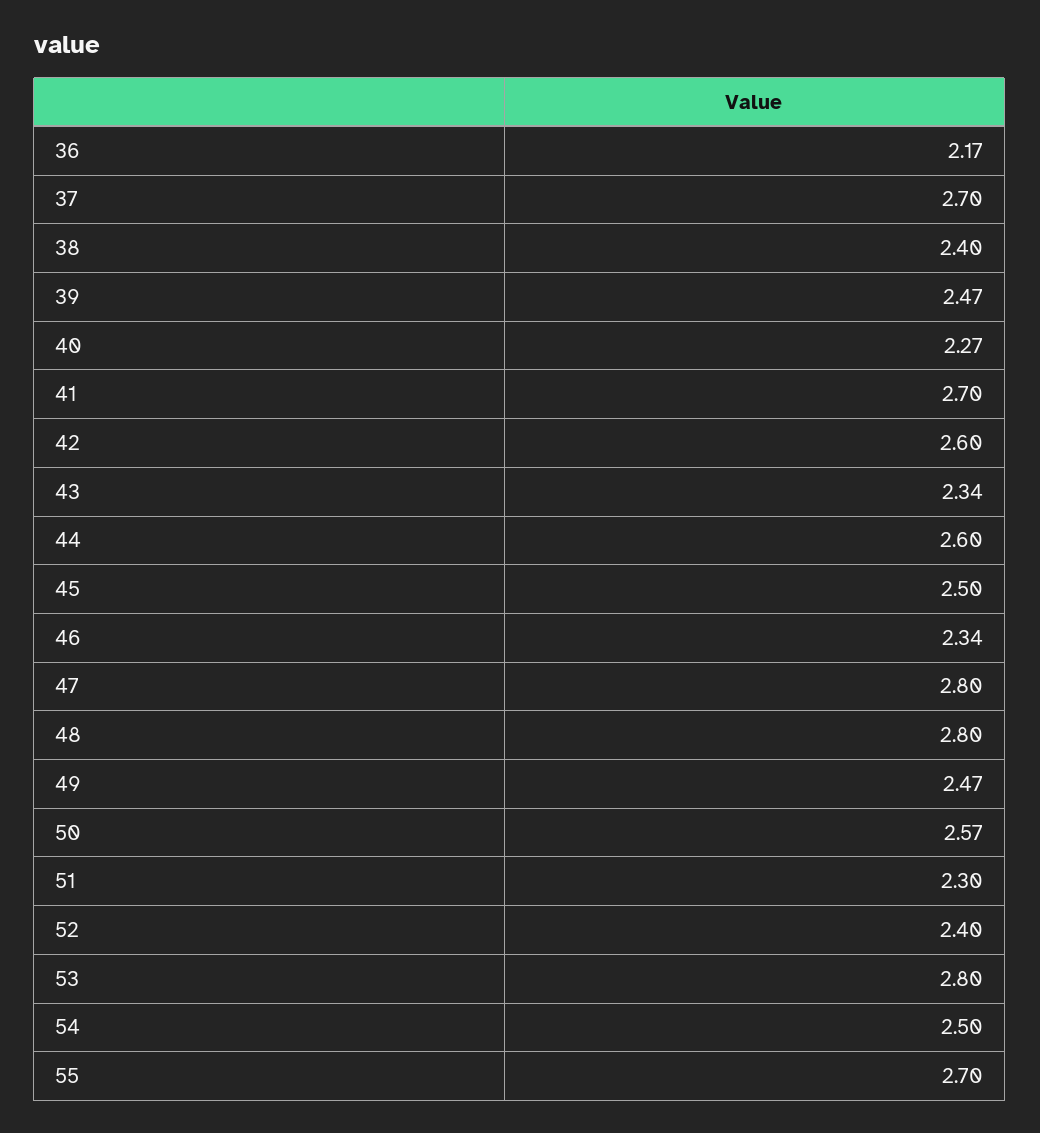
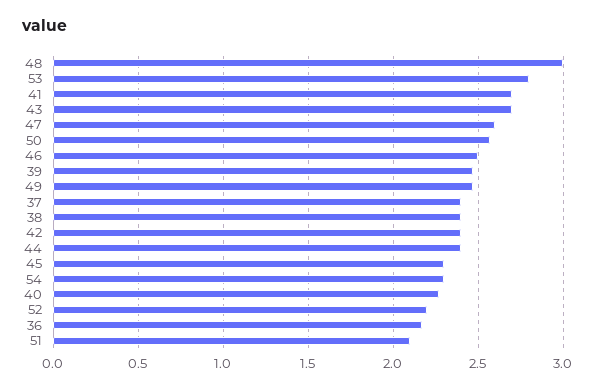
37: 2.7 -> 2.4
42: 2.6 -> 2.4
43: 2.34 -> 2.7
44: 2.6 -> 2.4
45: 2.5 -> 2.3
46: 2.34 -> 2.5
47: 2.8 -> 2.6
48: 2.8 -> 3
51: 2.3 -> 2.1
52: 2.4 -> 2.2
54: 2.5 -> 2.3
55: 2.7 -> none

